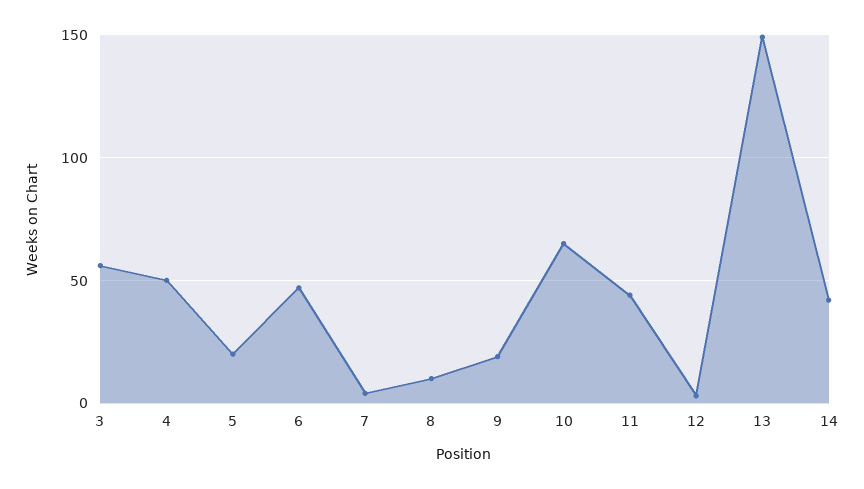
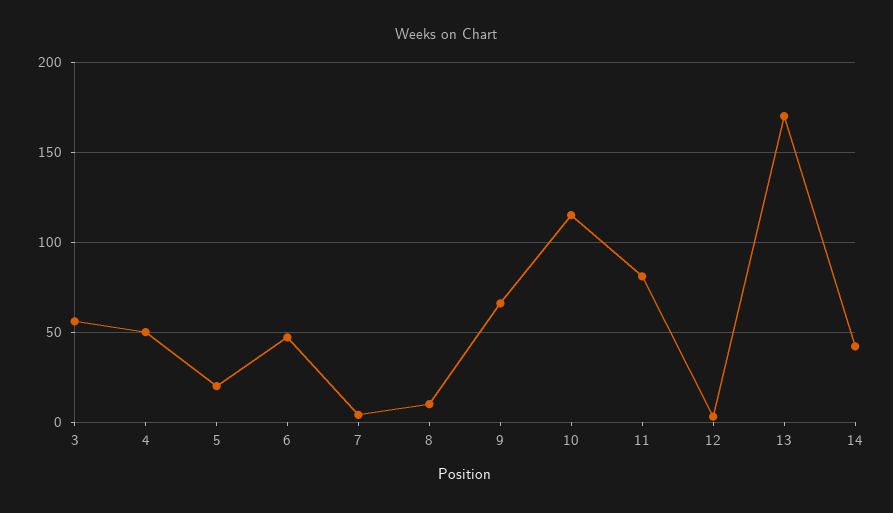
9: 20 -> 65
10: 65 -> 115
11: 45 -> 80
13: 150 -> 170

